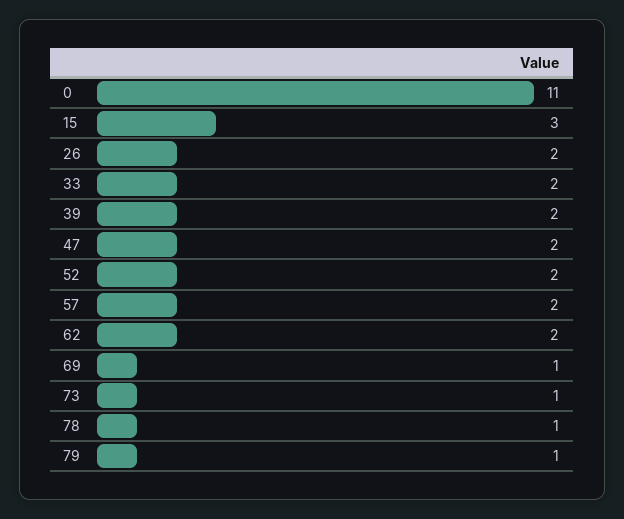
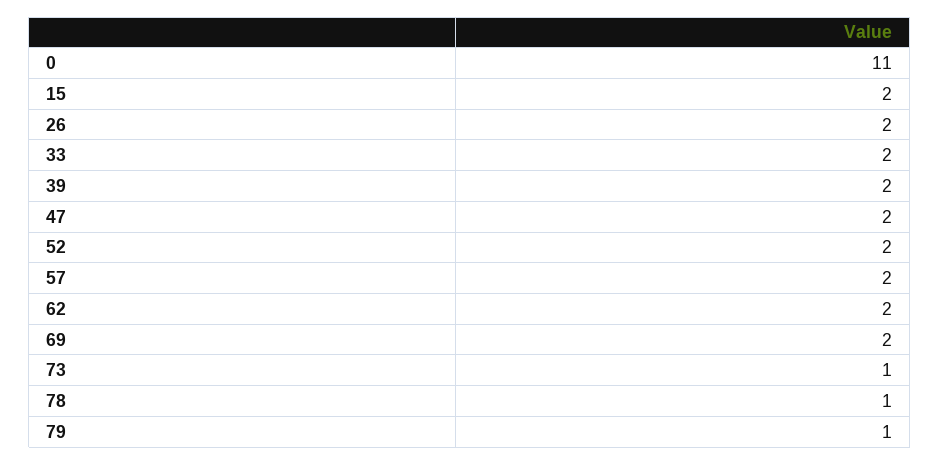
15: 3 -> 2
69: 1 -> 2

